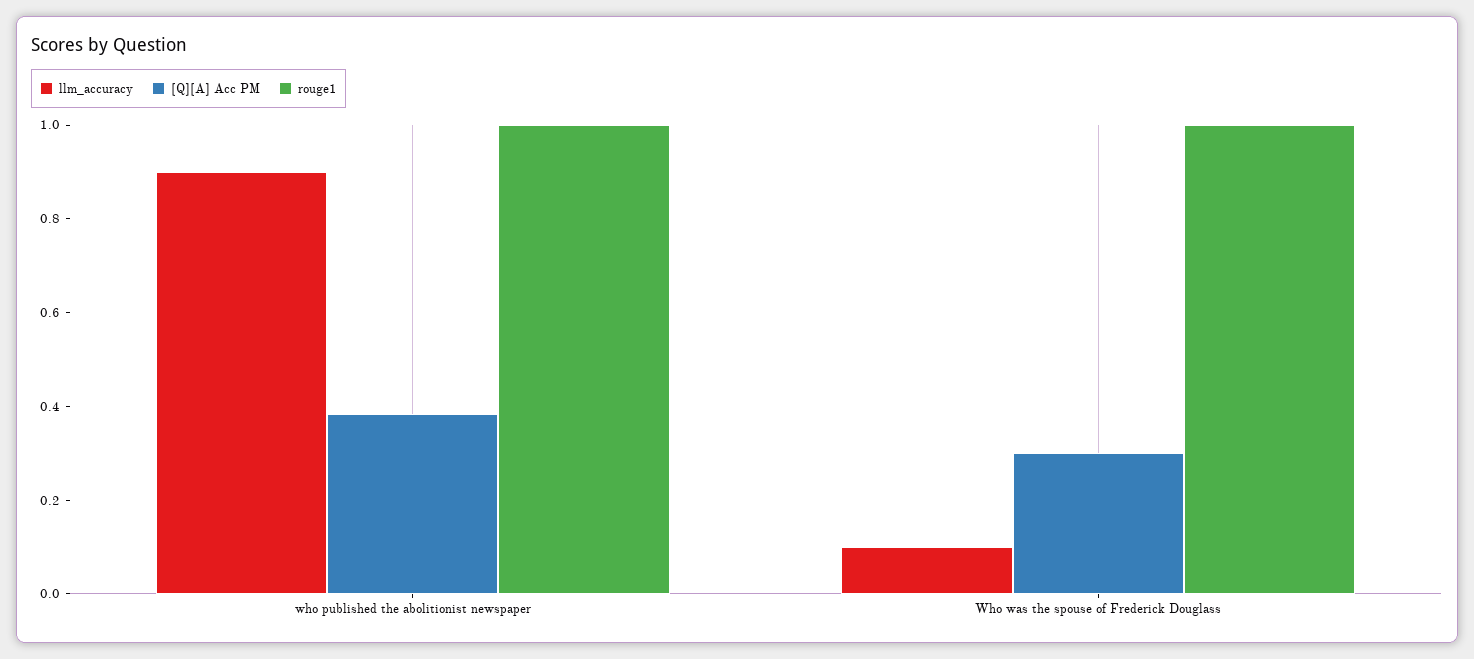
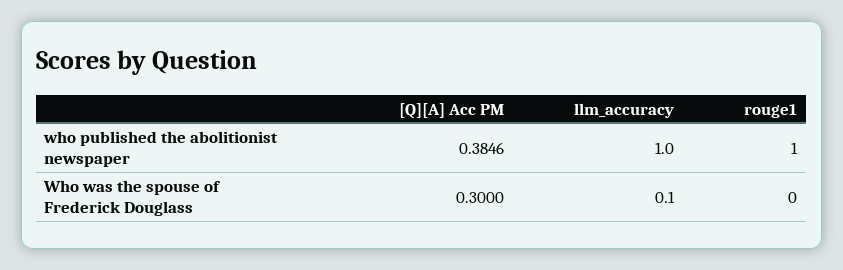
llm_accuracy, who published the abolitionist newspaper: 0.9 -> 1
rouge1, Who was the spouse of Frederick Douglass: 1 -> 0

